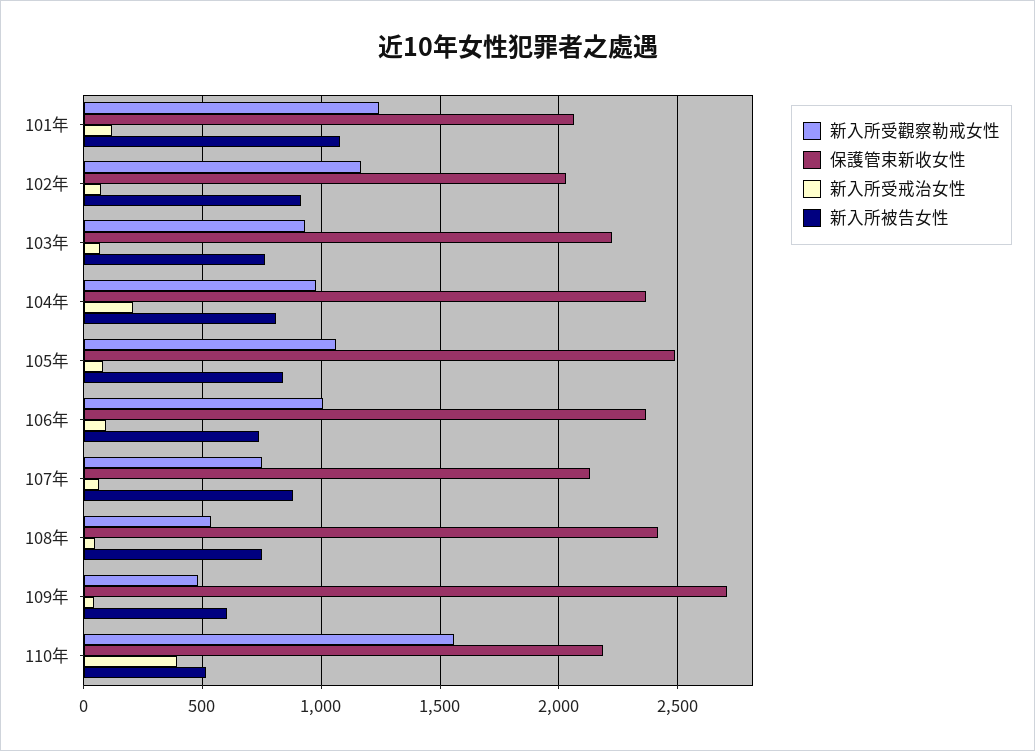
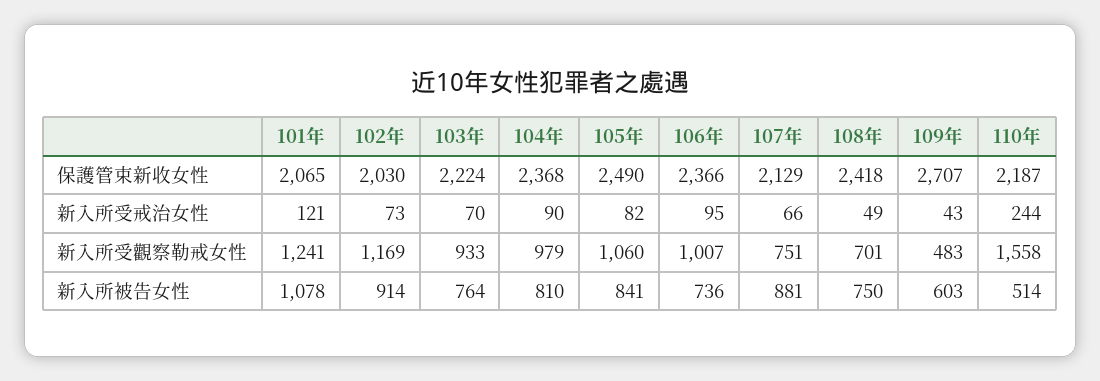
新入所受戒治女性, 104年: 200 -> 90
新入所受觀察勒戒女性, 108年: 550 -> 701
新入所受戒治女性, 110年: 400 -> 244

